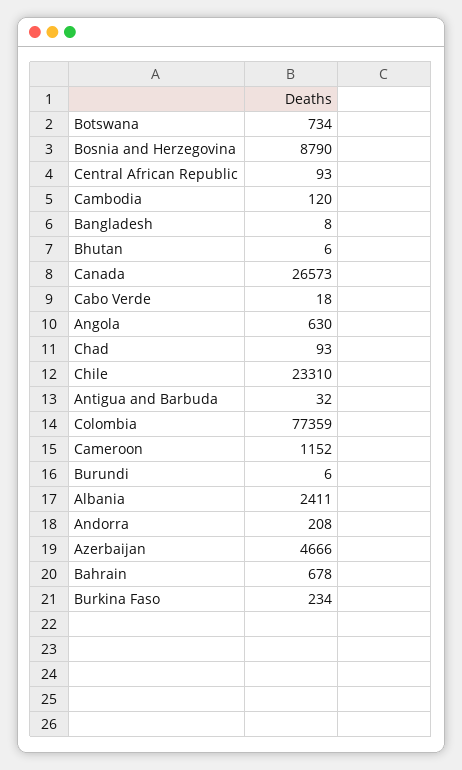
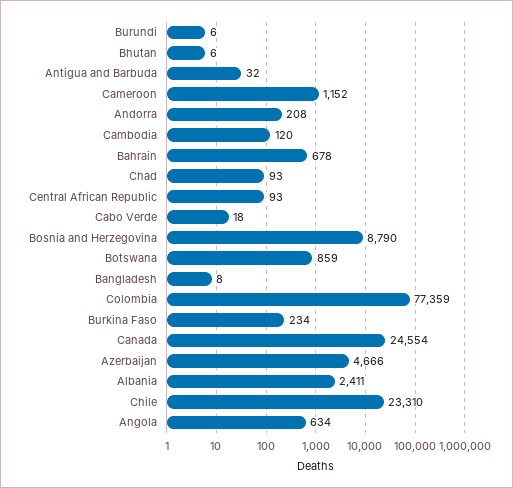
Botswana: 734 -> 859
Canada: 26573 -> 24554
Angola: 630 -> 634

